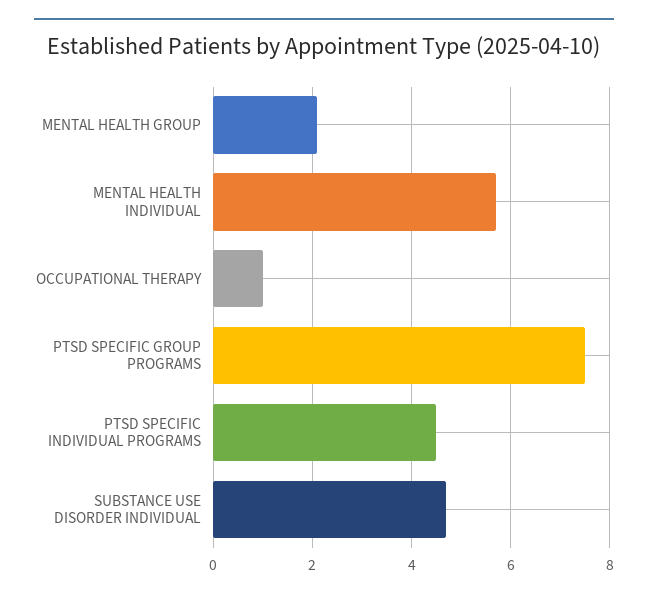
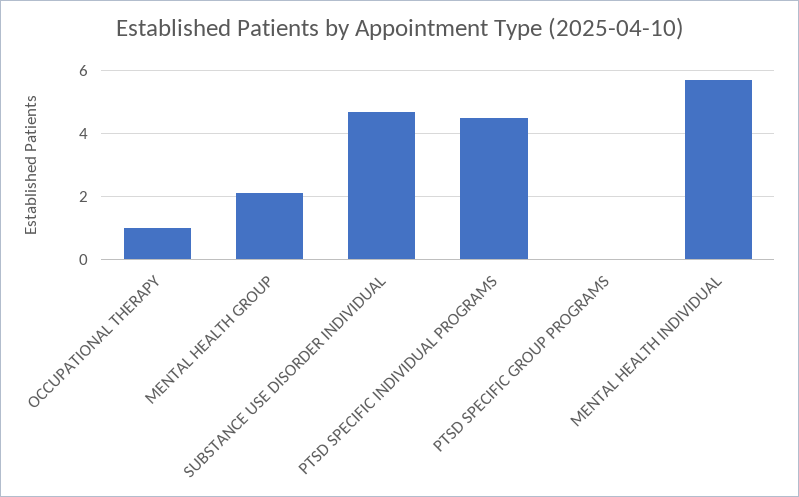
PTSD SPECIFIC GROUP PROGRAMS: 7.5 -> 0

